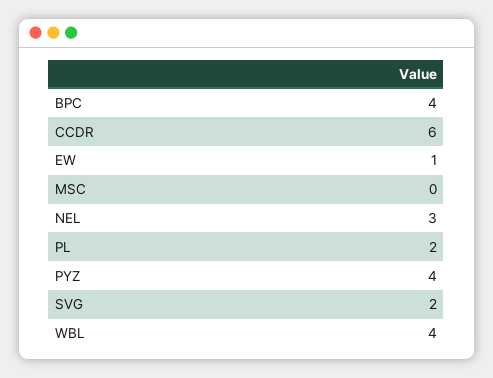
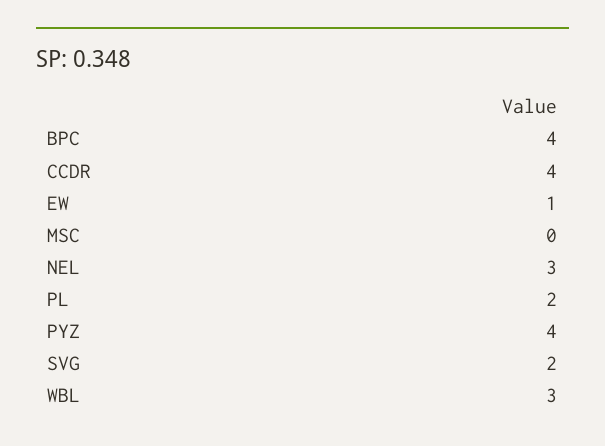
CCDR: 6 -> 4
WBL: 4 -> 3

